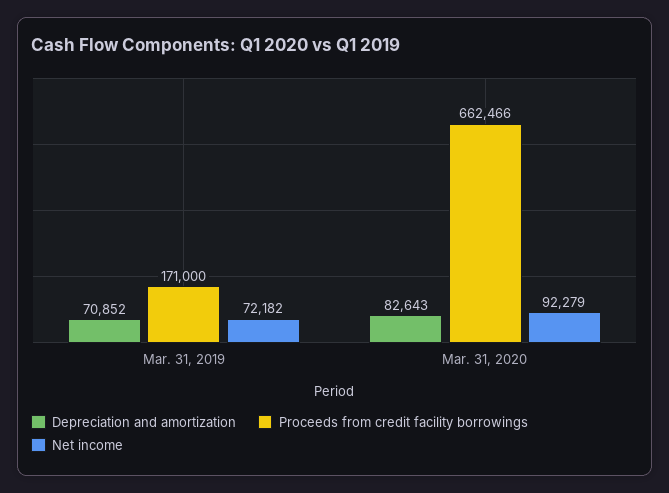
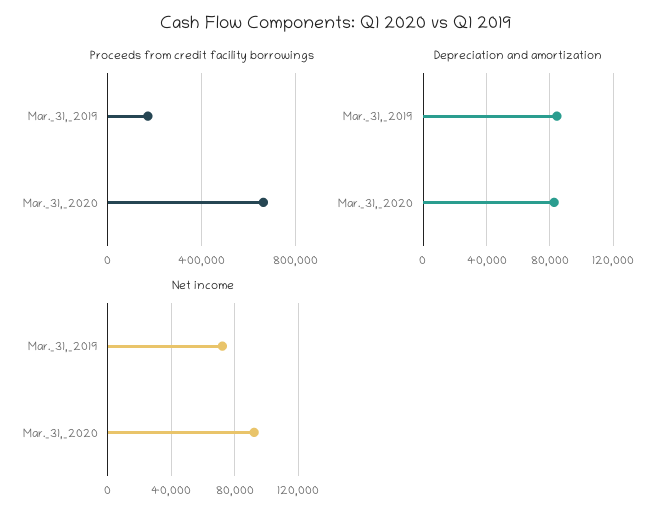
Depreciation and amortization, Mar. 31, 2019: 70852 -> 85000

